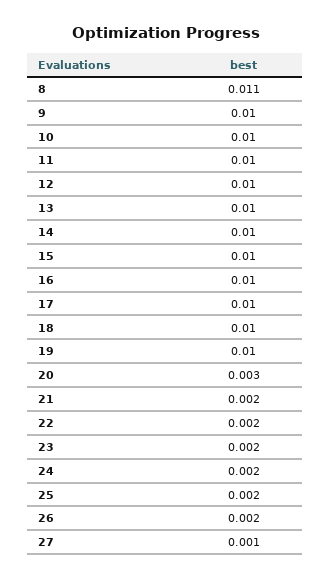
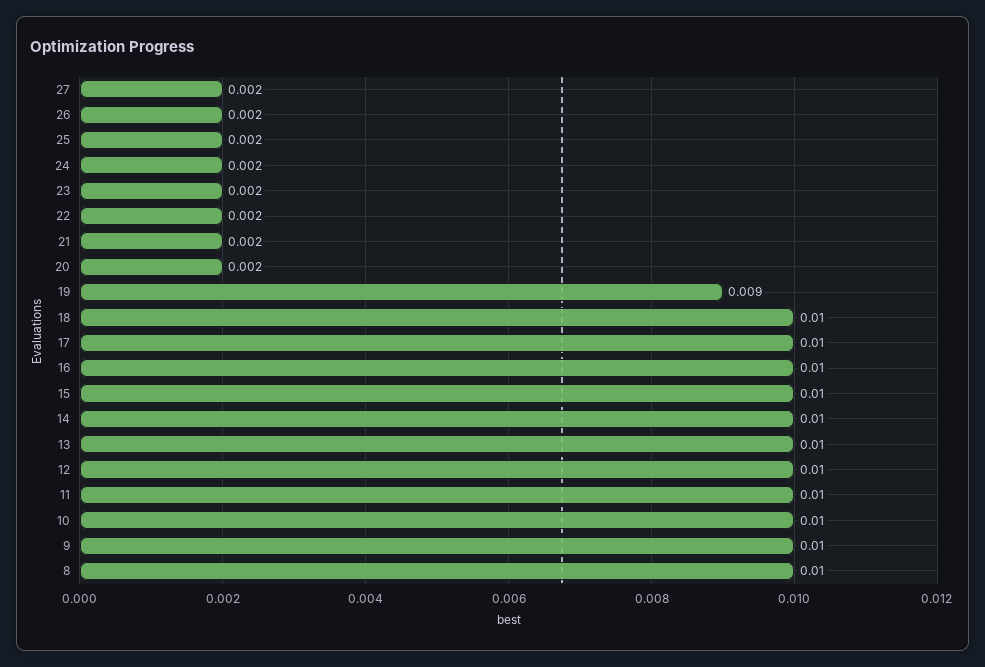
8: 0.011 -> 0.01
19: 0.01 -> 0.009
20: 0.003 -> 0.002
27: 0.001 -> 0.002

